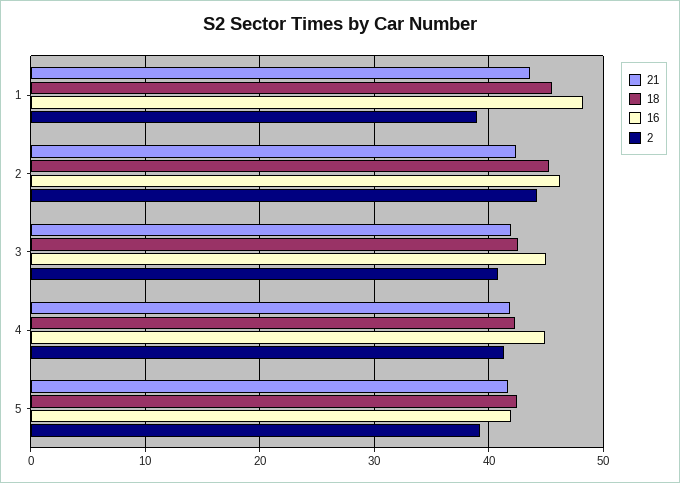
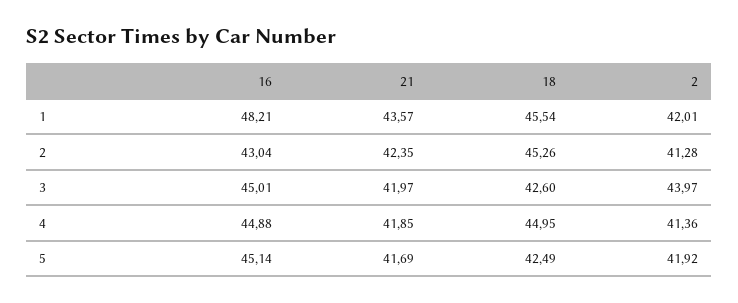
2, 1: 39 -> 42.01
16, 2: 46 -> 43.04
2, 2: 44 -> 41.28
2, 3: 41 -> 43.97
18, 4: 42 -> 44.95
16, 5: 42 -> 45.14
2, 5: 39 -> 41.92

